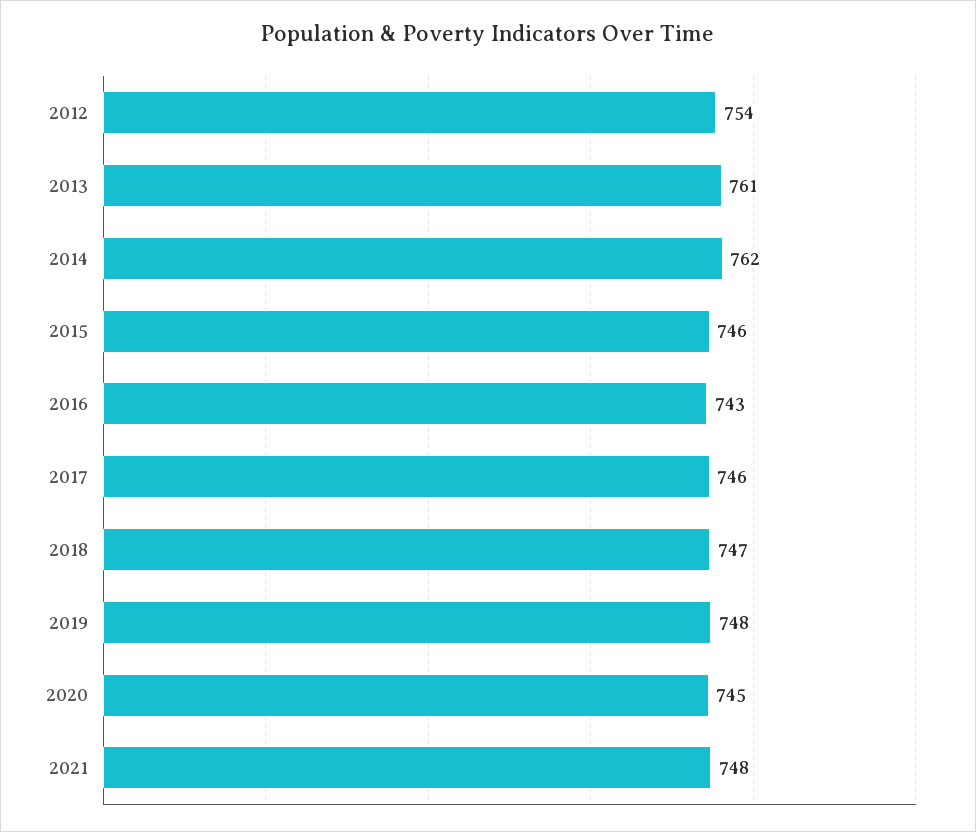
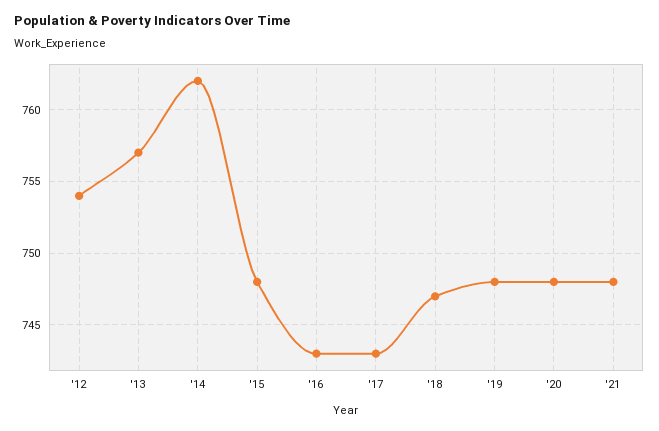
2013: 761 -> 757
2015: 746 -> 748
2017: 746 -> 743
2020: 745 -> 748

